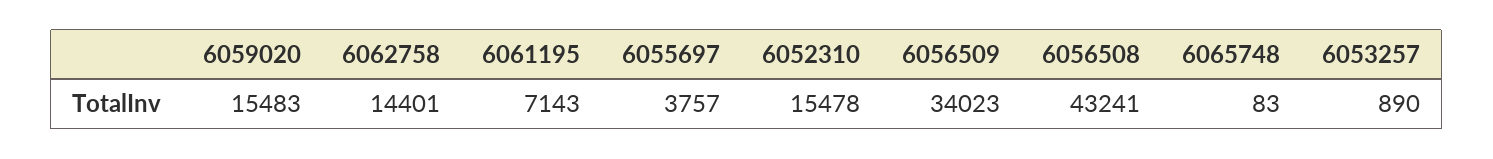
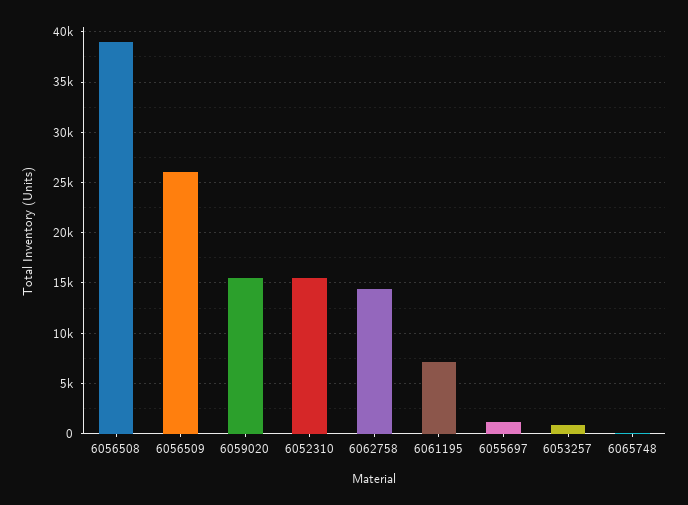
6055697: 3757 -> 1000
6056509: 34023 -> 26000
6056508: 43241 -> 39000

